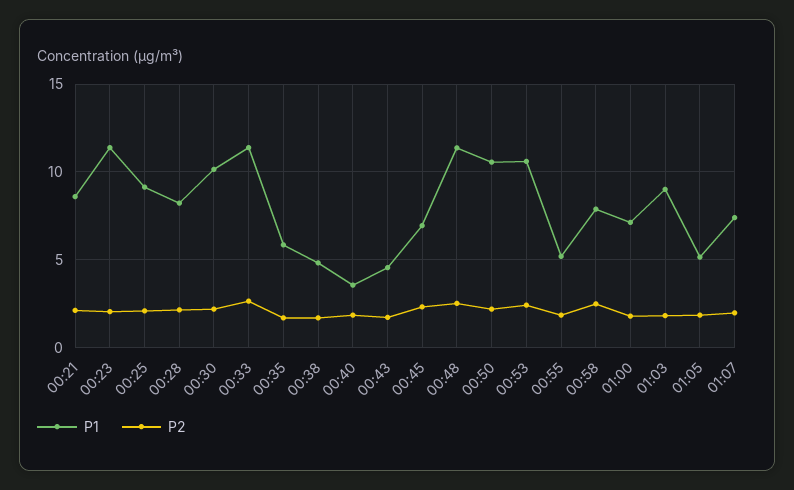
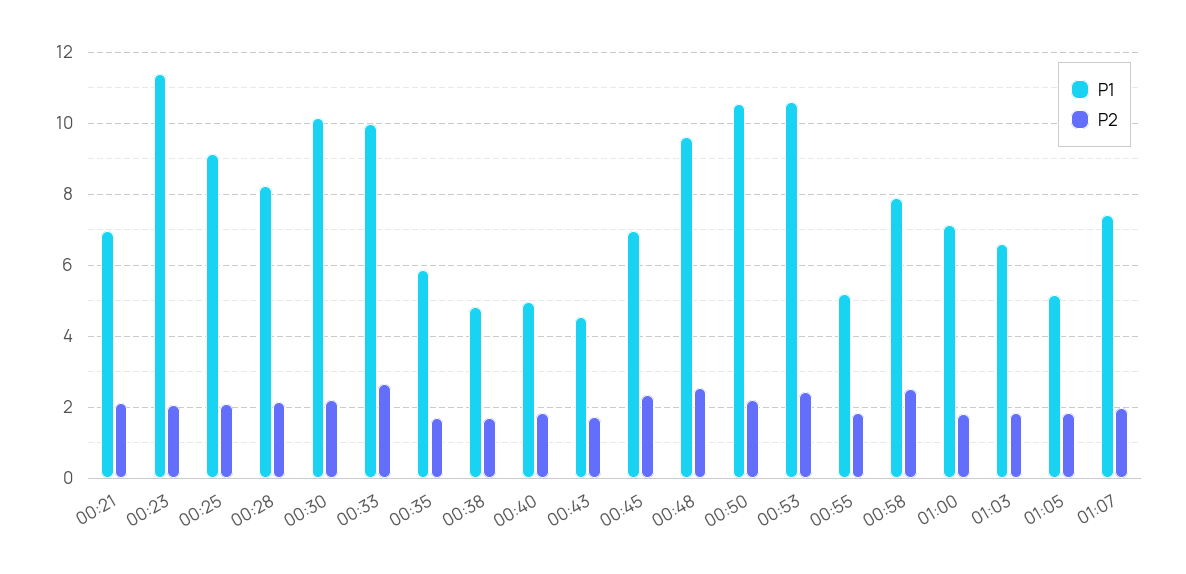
P1, 00:21: 8.5 -> 7
P1, 00:33: 11.5 -> 10
P1, 00:40: 3.5 -> 5
P1, 00:48: 11.5 -> 9.6
P1, 01:03: 9 -> 6.6

